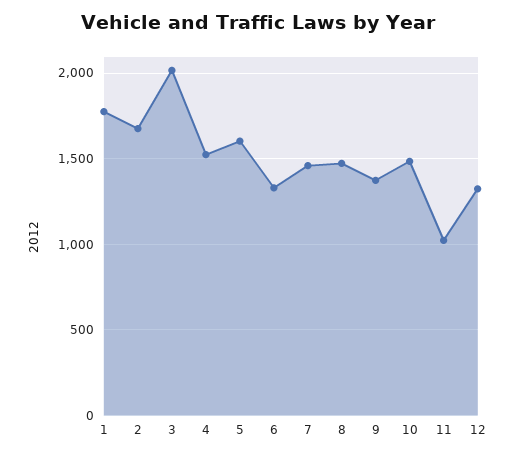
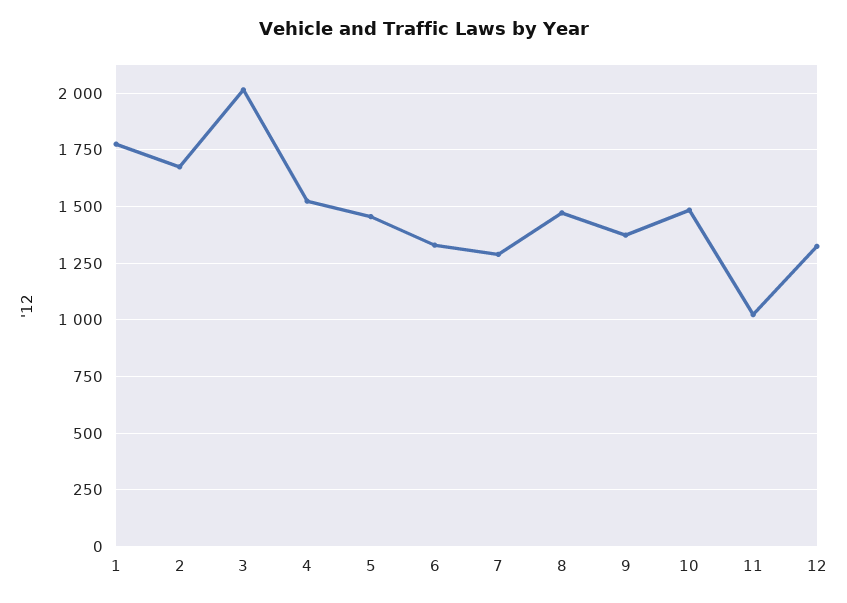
5: 1600 -> 1450
7: 1450 -> 1300

